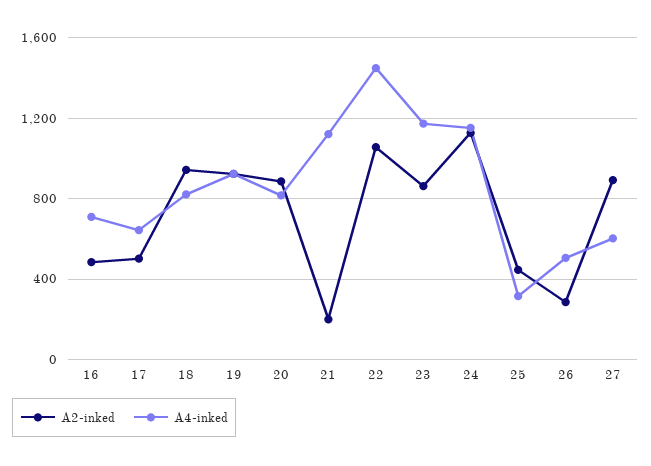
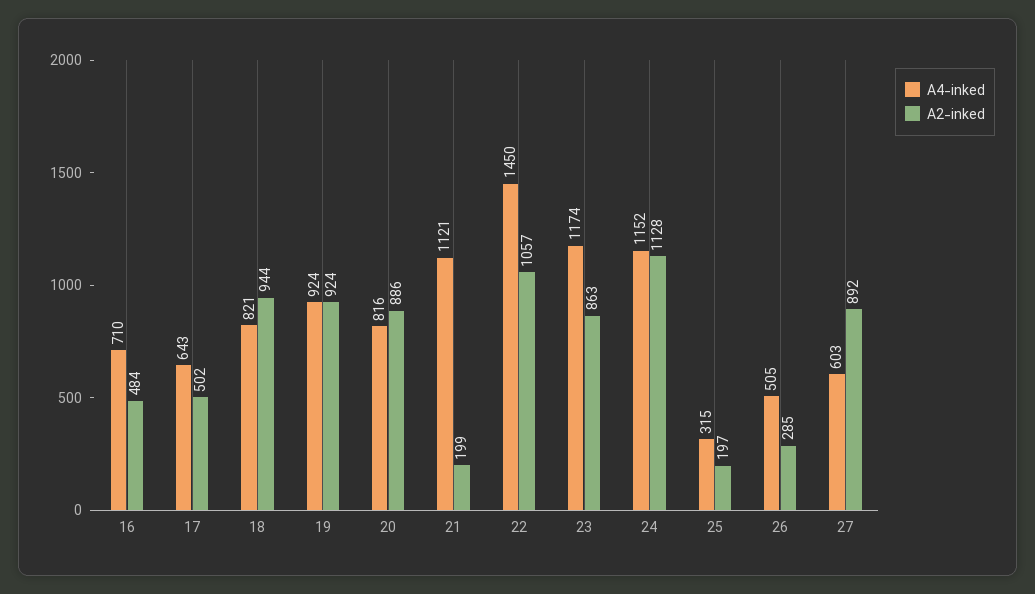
A2-inked, 25: 450 -> 197

